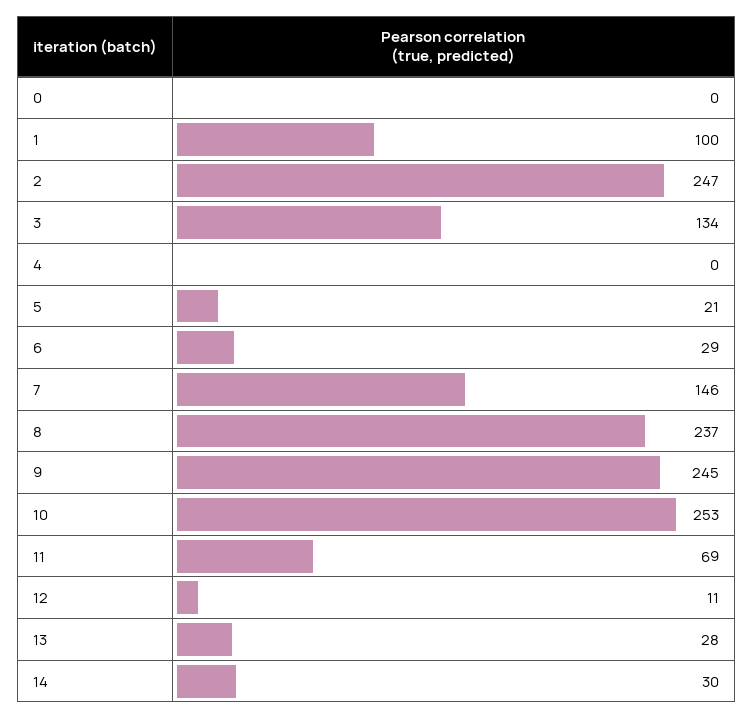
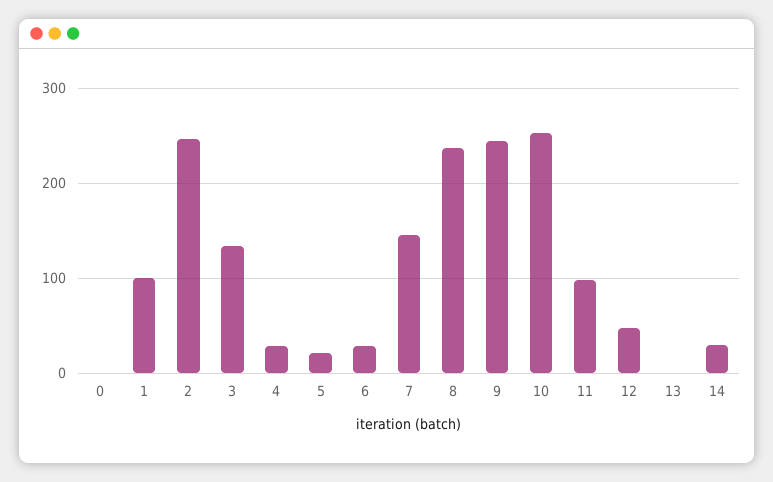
4: 0 -> 30
11: 69 -> 100
12: 11 -> 50
13: 28 -> 0

